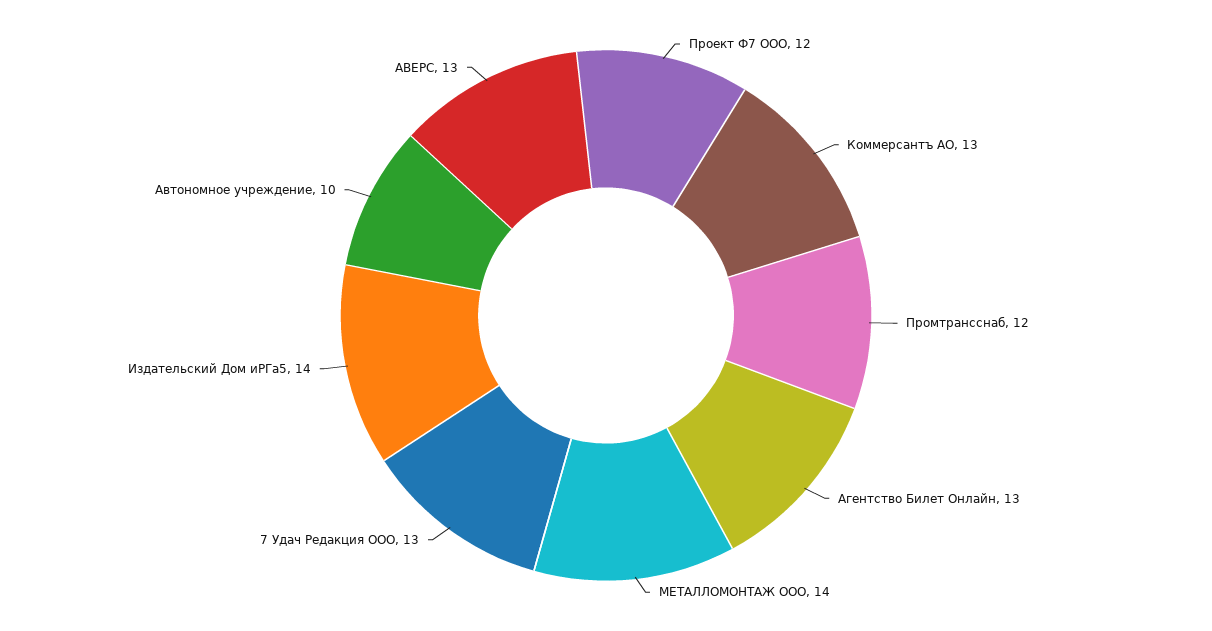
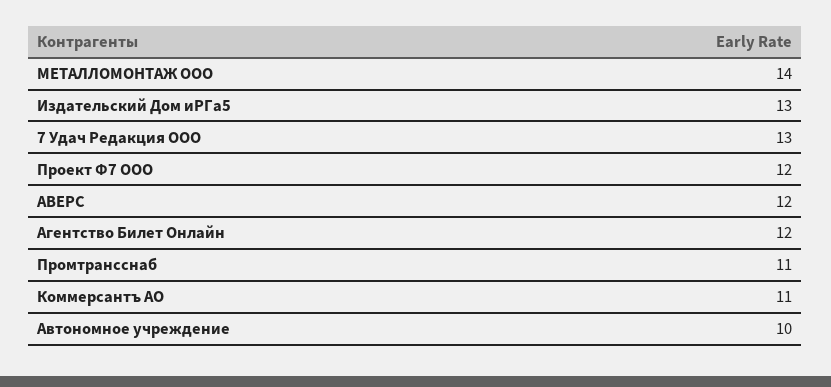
Коммерсантъ АО: 13 -> 11
Промтрансснаб: 12 -> 11
Агентство Билет Онлайн: 13 -> 12
Издательский Дом иРГа5: 14 -> 13
АВЕРС: 13 -> 12

